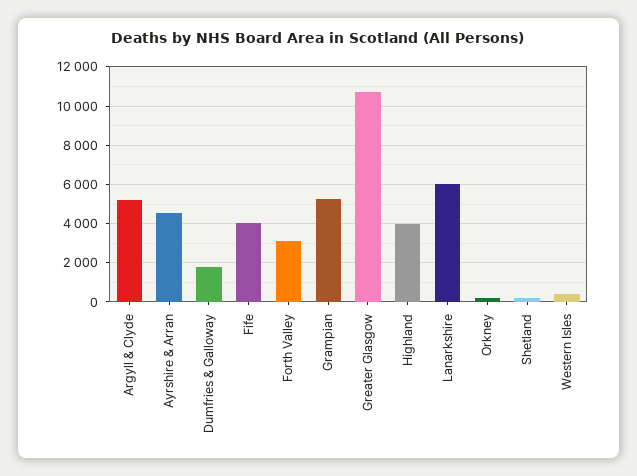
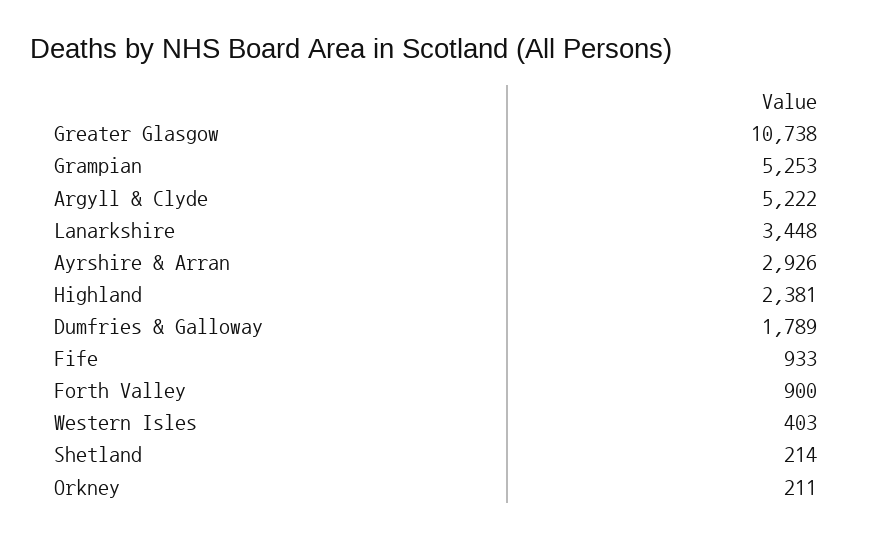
Ayrshire & Arran: 4500 -> 2926
Fife: 4000 -> 933
Forth Valley: 3000 -> 900
Highland: 4000 -> 2381
Lanarkshire: 6000 -> 3448

